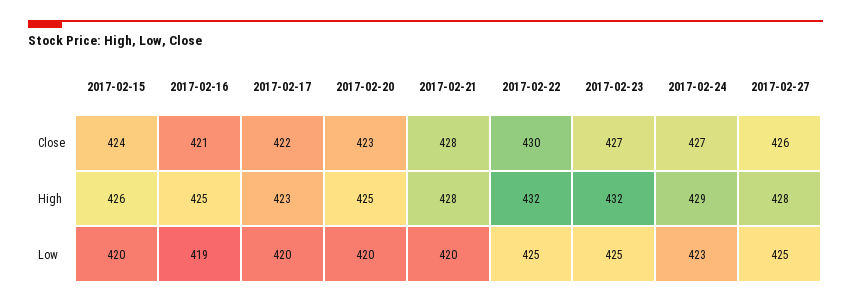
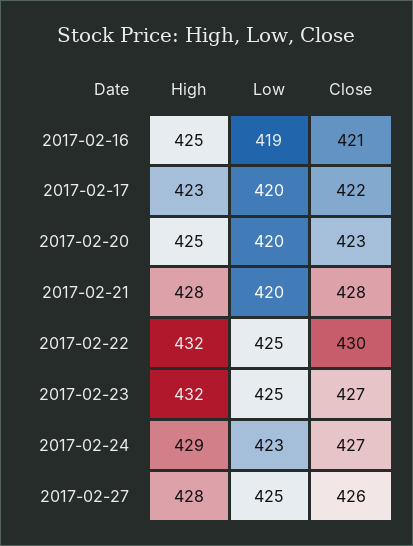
2017-02-15, Close: 424 -> none
2017-02-15, High: 426 -> none
2017-02-15, Low: 420 -> none

